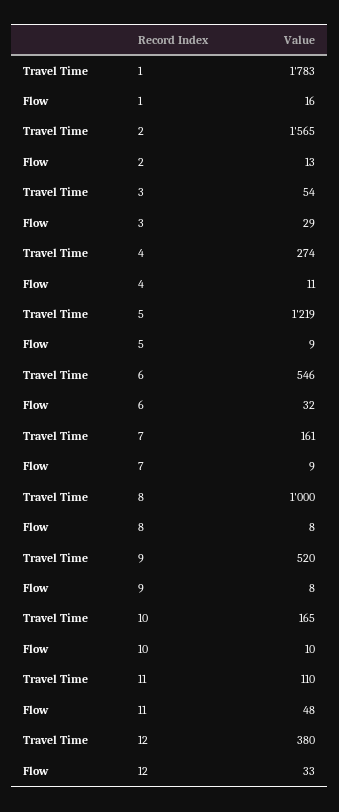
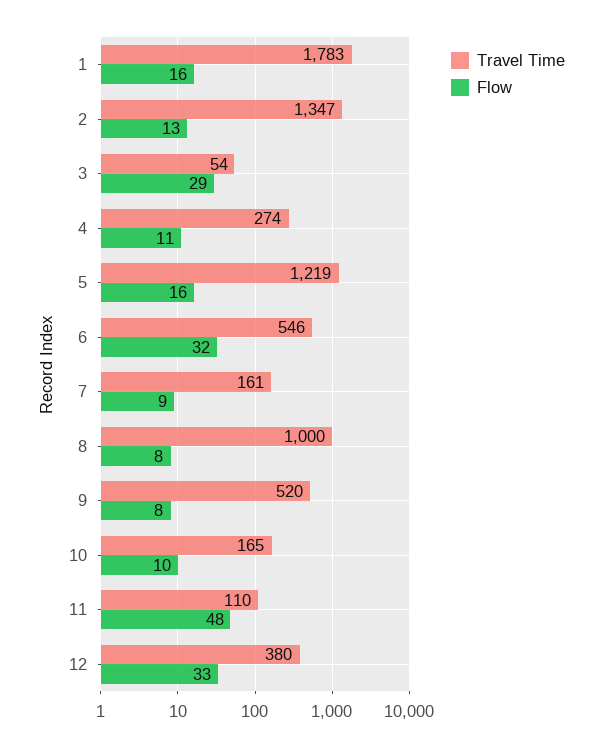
Travel Time, 2: 1565 -> 1347
Flow, 5: 9 -> 16

